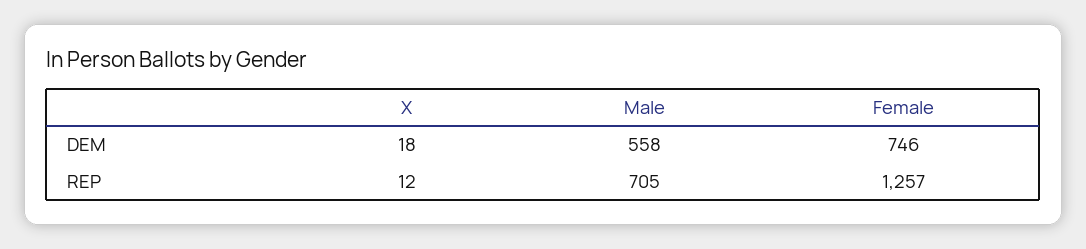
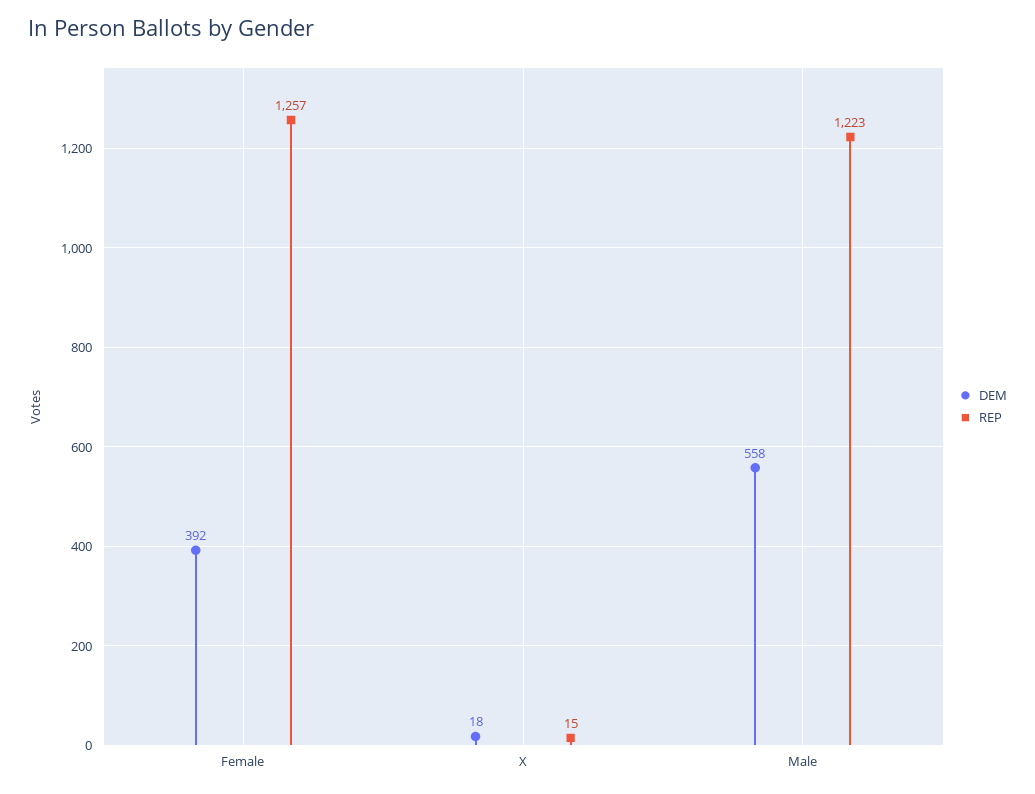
DEM, Female: 746 -> 392
REP, X: 12 -> 15
REP, Male: 705 -> 1223

